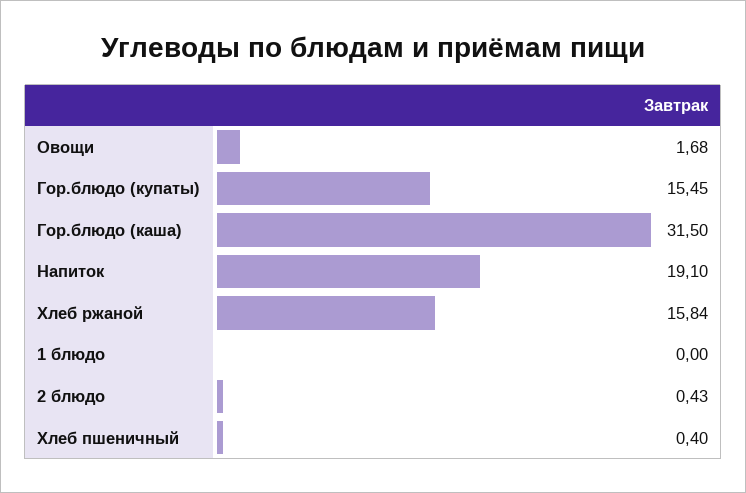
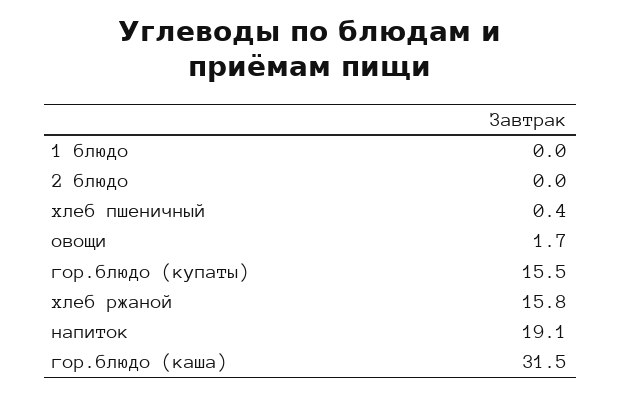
2 блюдо: 0.43 -> 0

